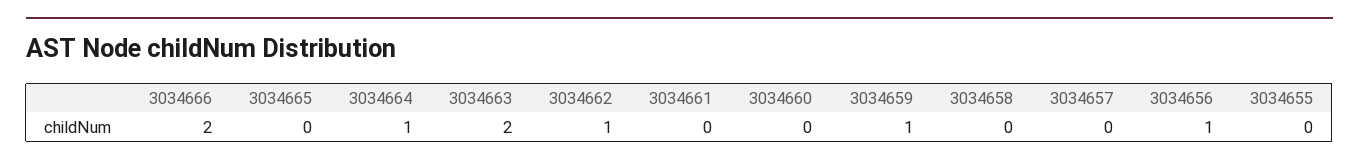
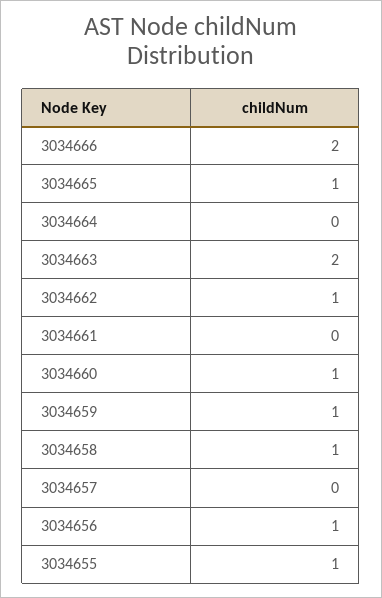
3034665: 0 -> 1
3034664: 1 -> 0
3034660: 0 -> 1
3034658: 0 -> 1
3034655: 0 -> 1

